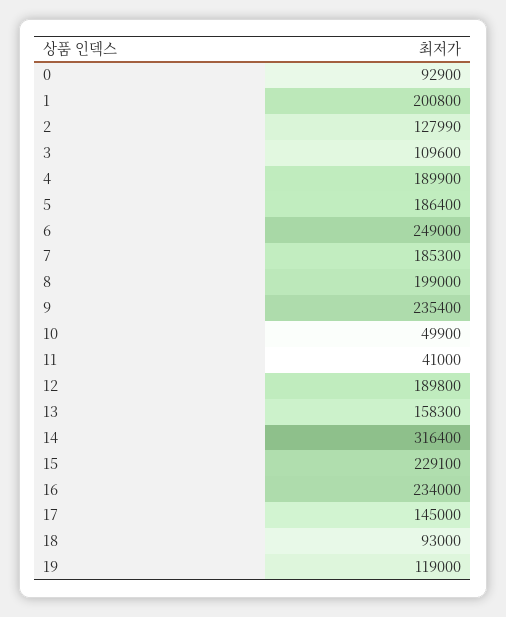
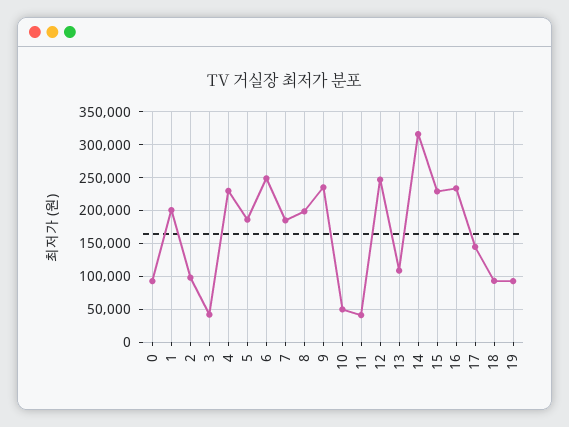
2: 127990 -> 100000
3: 109600 -> 40000
4: 189900 -> 230000
12: 189800 -> 250000
13: 158300 -> 110000
19: 119000 -> 90000

